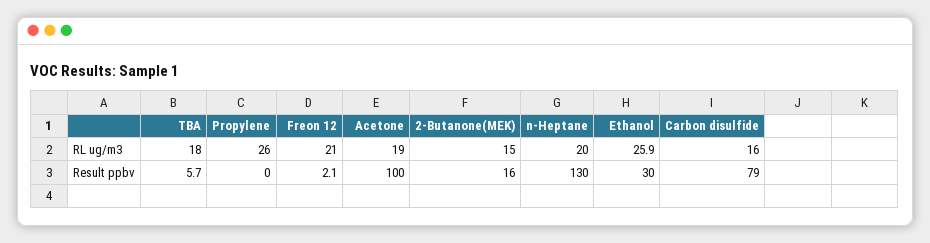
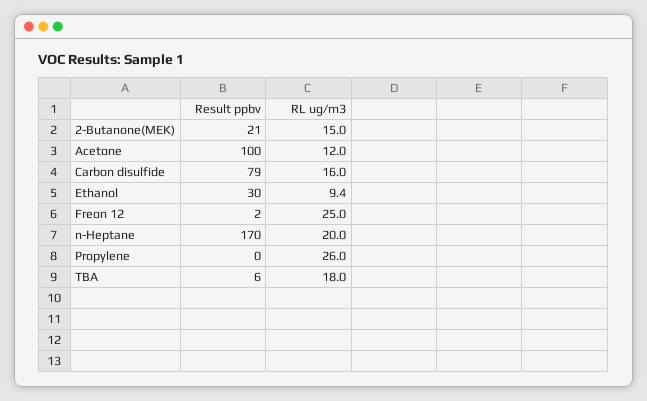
Freon 12, RL ug/m3: 21 -> 25
Acetone, RL ug/m3: 19 -> 12
Ethanol, RL ug/m3: 25.9 -> 9.4
2-Butanone(MEK), Result ppbv: 16 -> 21
n-Heptane, Result ppbv: 130 -> 170

